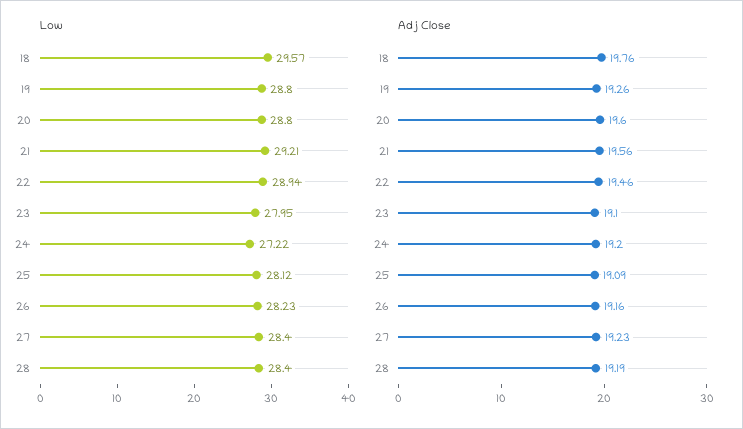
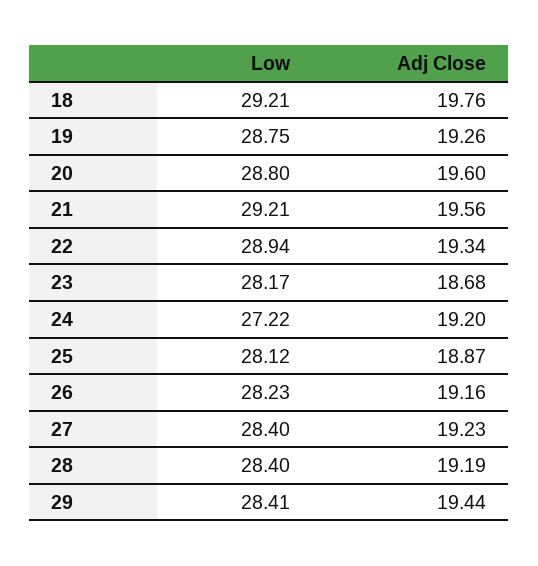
Low, 18: 29.57 -> 29.21
Low, 19: 28.8 -> 28.75
Low, 23: 27.95 -> 28.17
Adj Close, 22: 19.46 -> 19.34
Adj Close, 23: 19.1 -> 18.68
Adj Close, 25: 19.09 -> 18.87
Low, 29: none -> 28.41
Adj Close, 29: none -> 19.44

